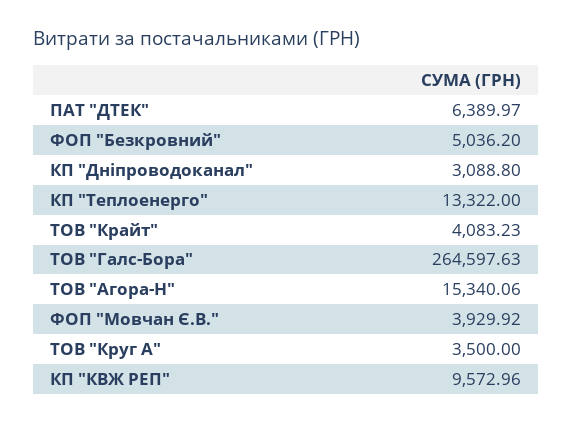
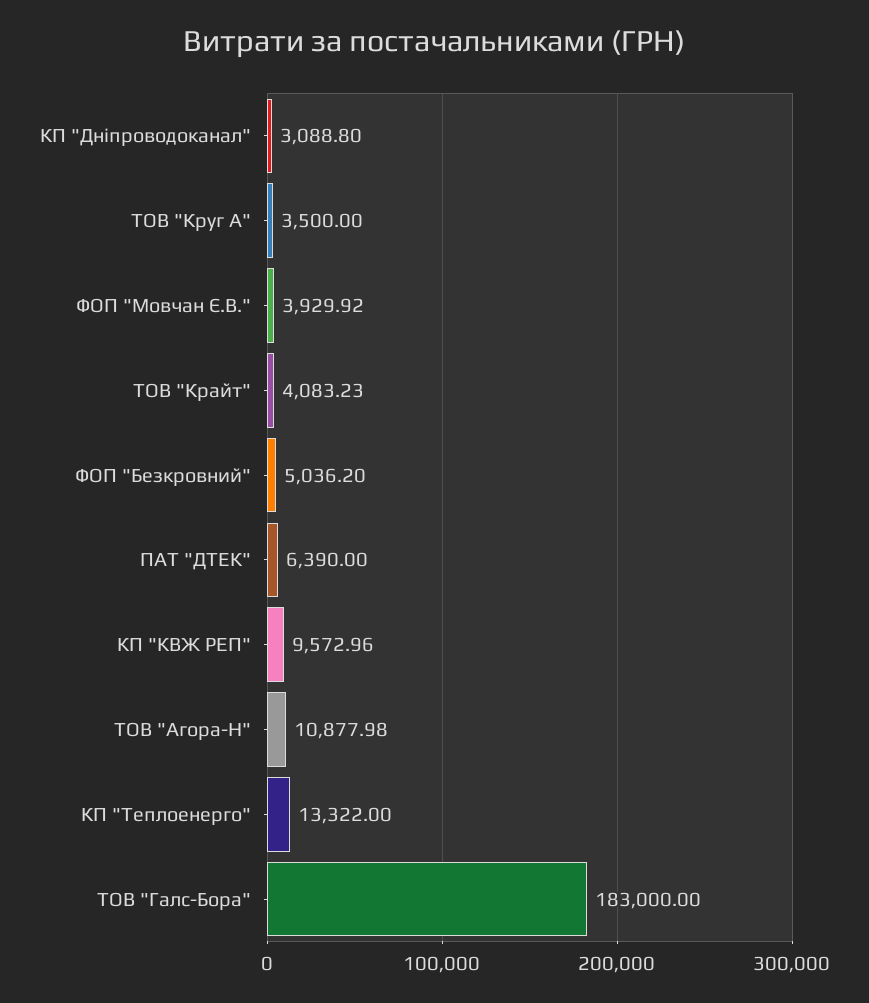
ПАТ "ДТЕК": 6389.97 -> 6390
ТОВ "Галс-Бора": 264597.63 -> 183000
ТОВ "Агора-Н": 15340.06 -> 10877.98

